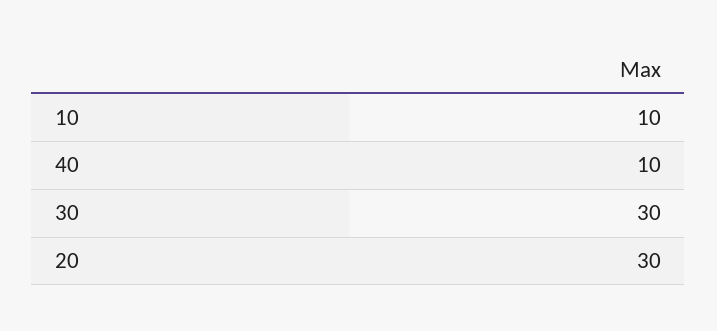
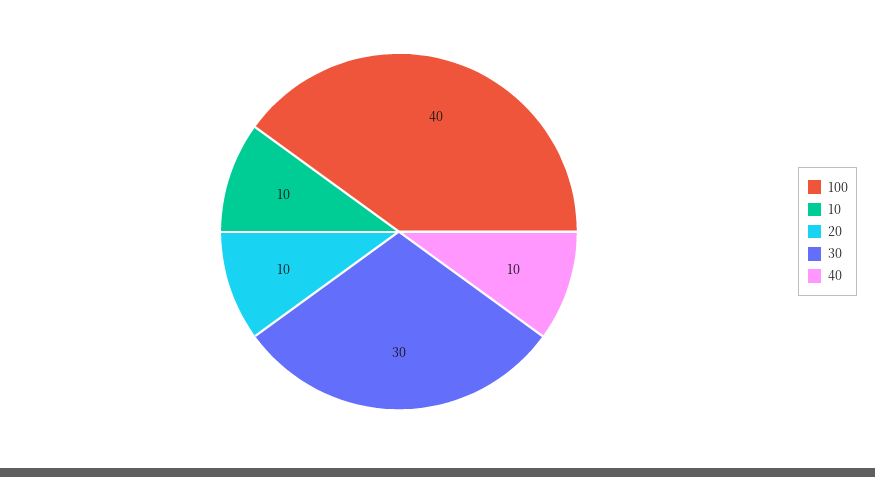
20: 30 -> 10
100: none -> 40

